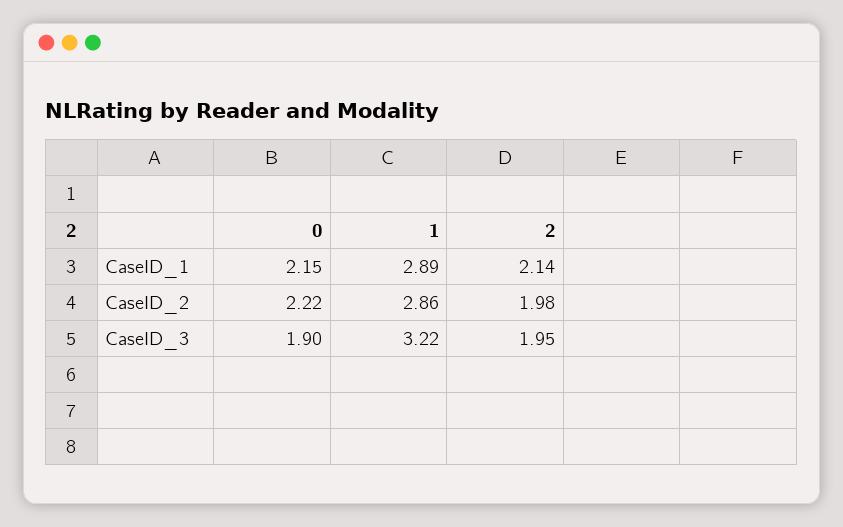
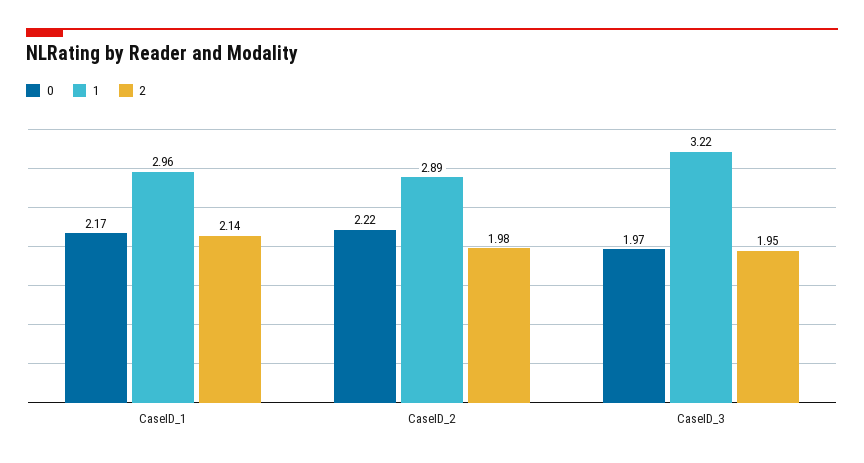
0, CaseID_1: 2.15 -> 2.17
1, CaseID_1: 2.89 -> 2.96
1, CaseID_2: 2.86 -> 2.89
0, CaseID_3: 1.9 -> 1.97

